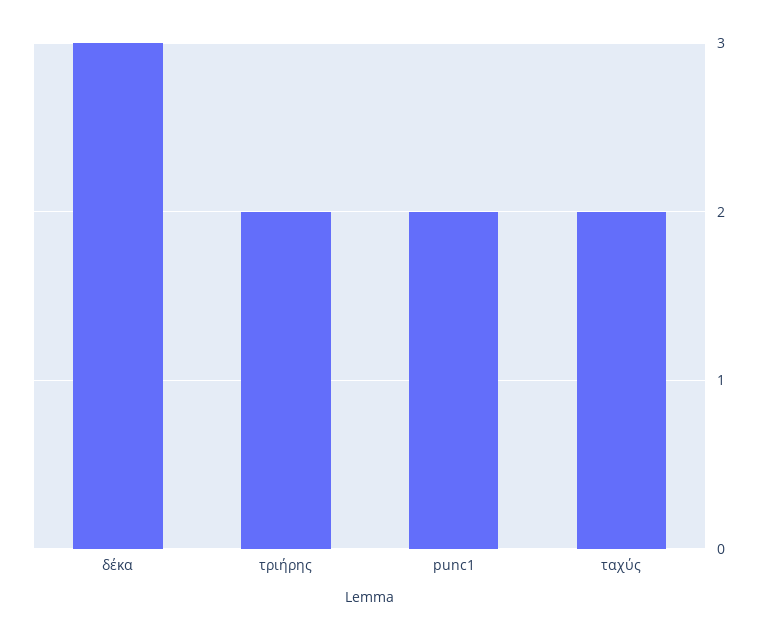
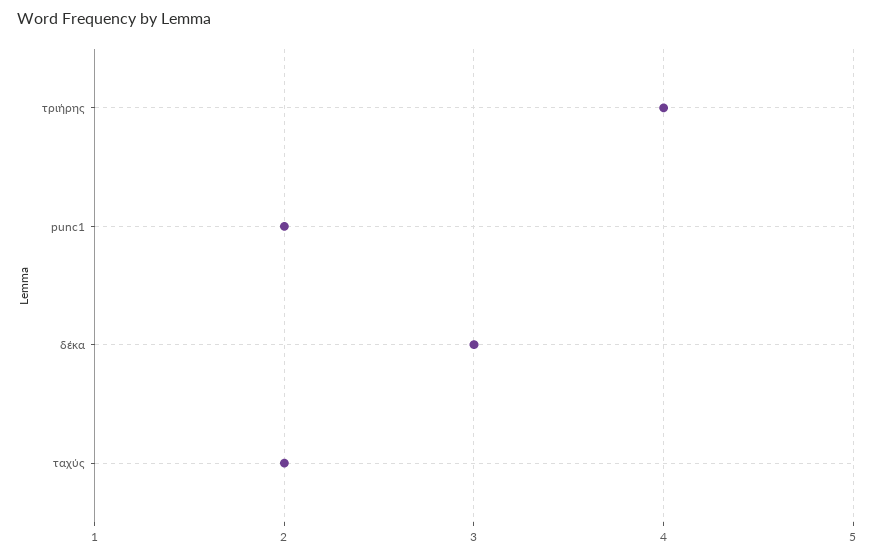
τριήρης: 2 -> 4

